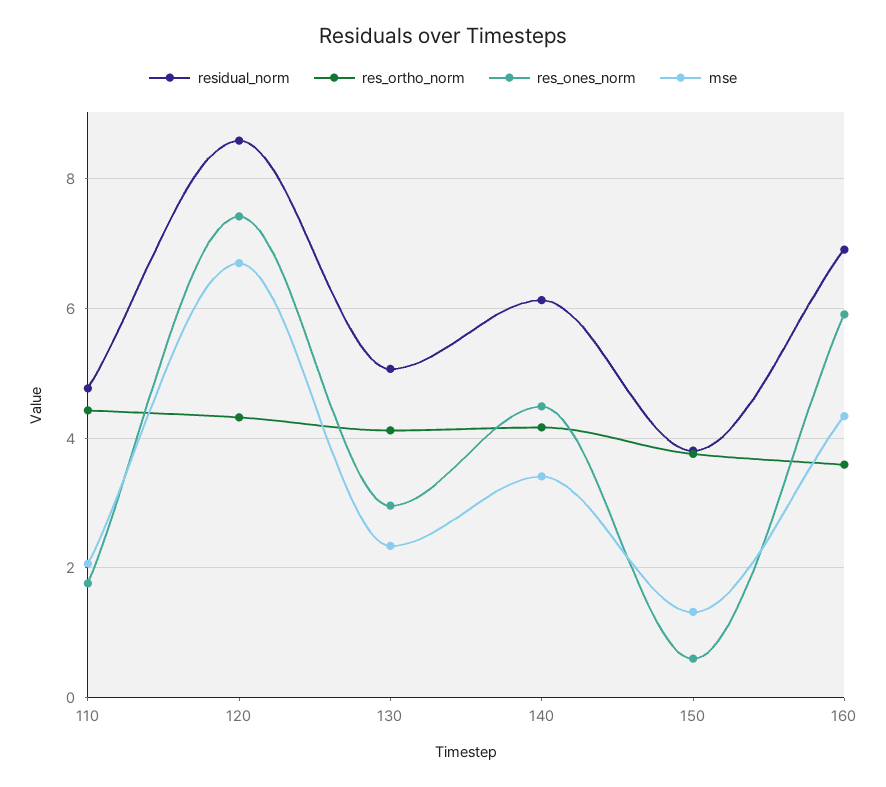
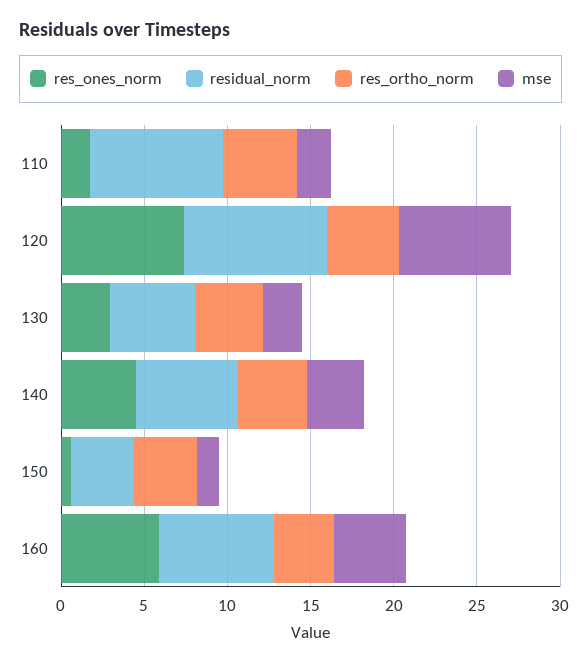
residual_norm, 110: 4.8 -> 8

